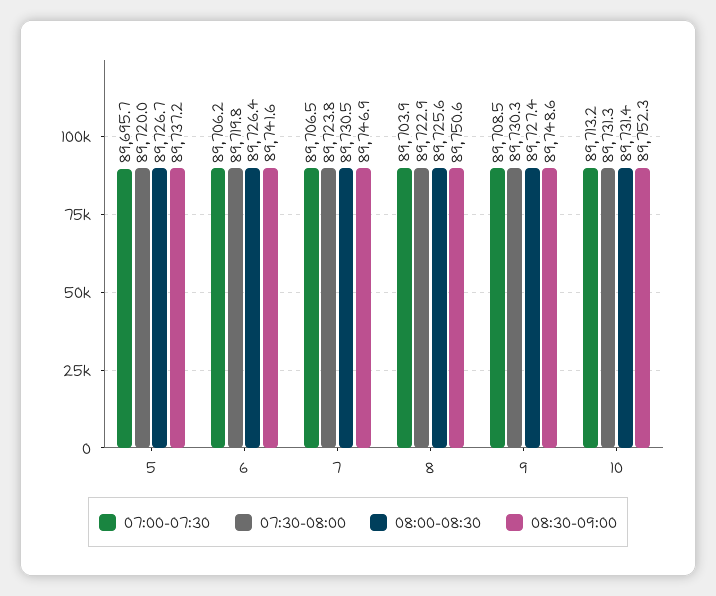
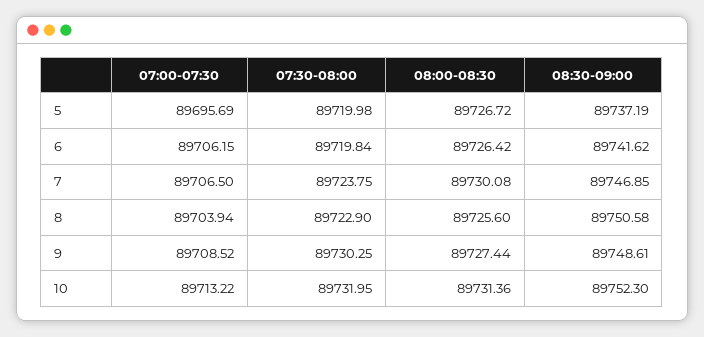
08:00-08:30, 7: 89730.5 -> 89730.08
07:30-08:00, 10: 89731.3 -> 89731.95

